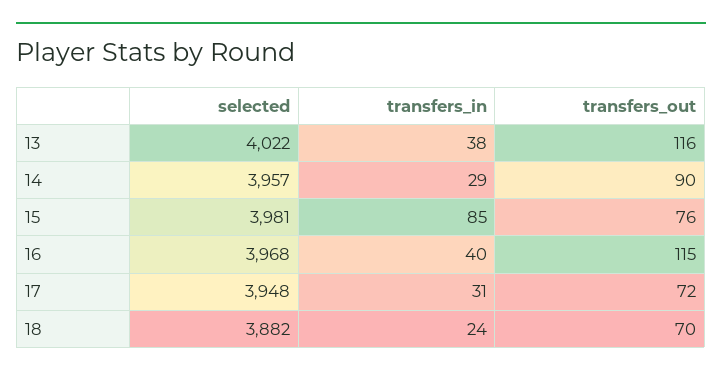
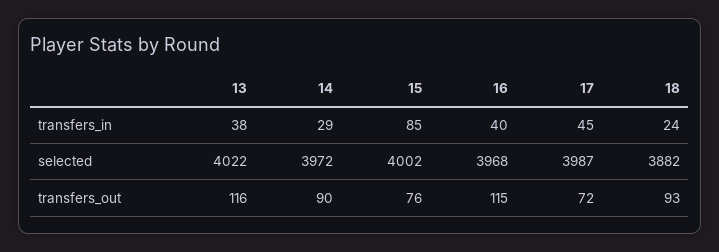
selected, 14: 3957 -> 3972
selected, 15: 3981 -> 4002
selected, 17: 3948 -> 3987
transfers_in, 17: 31 -> 45
transfers_out, 18: 70 -> 93

